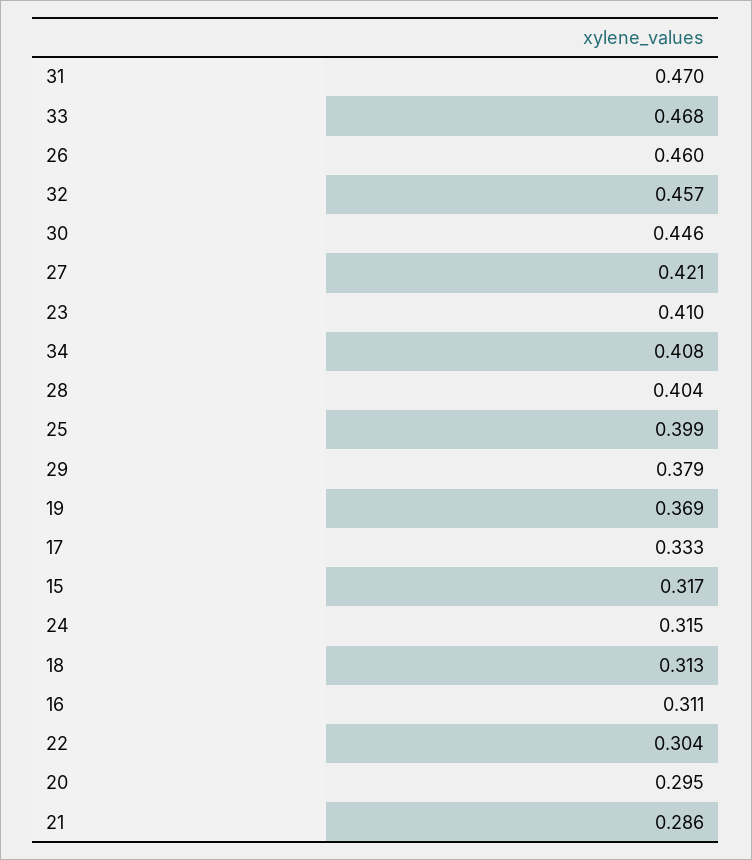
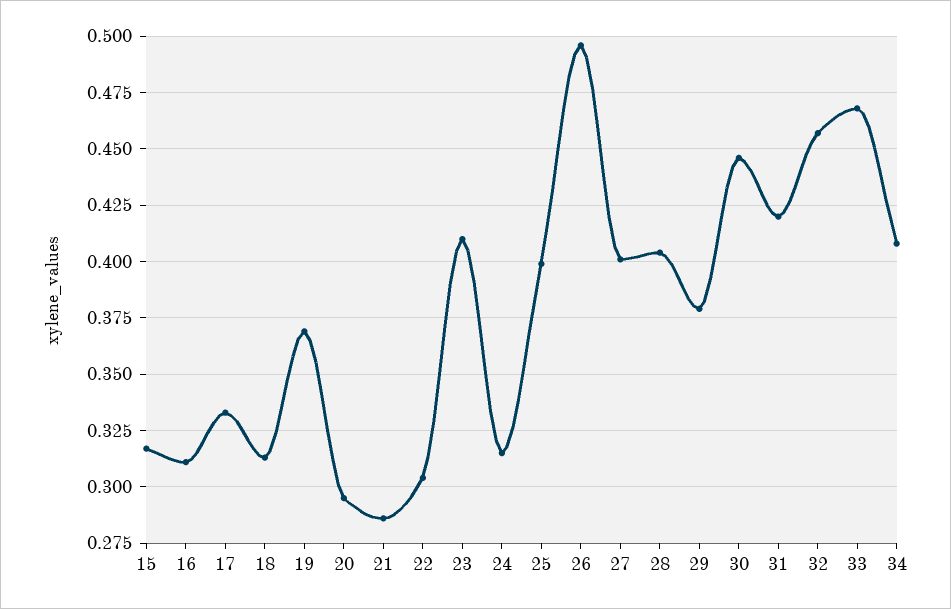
31: 0.47 -> 0.42
26: 0.46 -> 0.495
27: 0.421 -> 0.4

